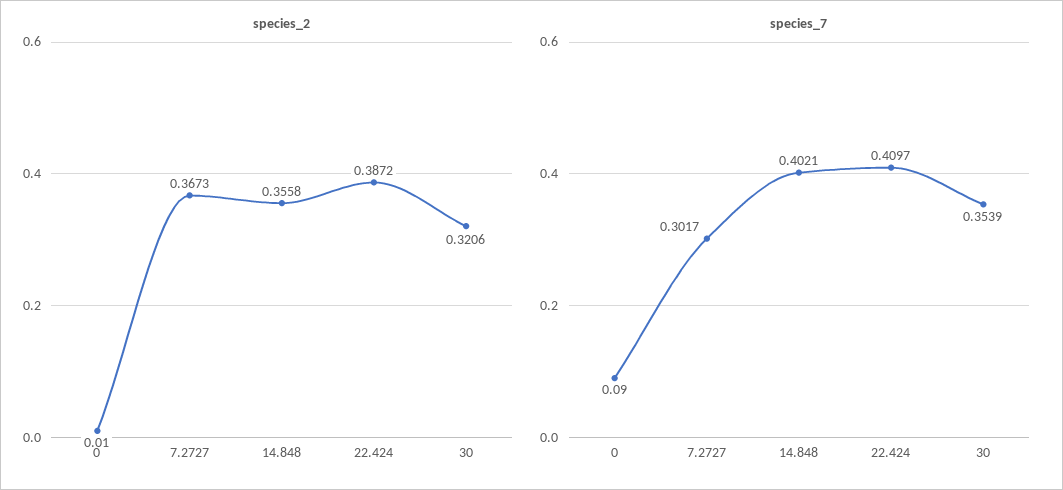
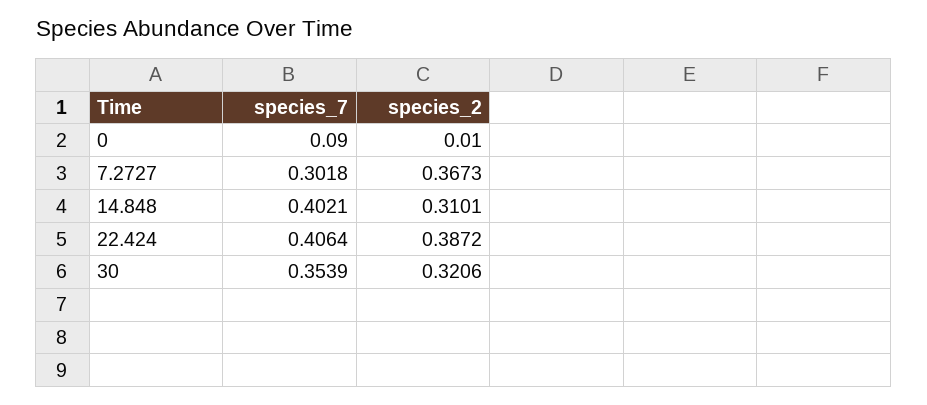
species_2, 14.848: 0.3558 -> 0.3101
species_7, 7.2727: 0.3017 -> 0.3018
species_7, 22.424: 0.4097 -> 0.4064

